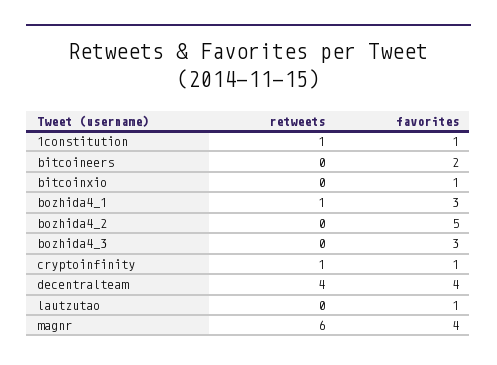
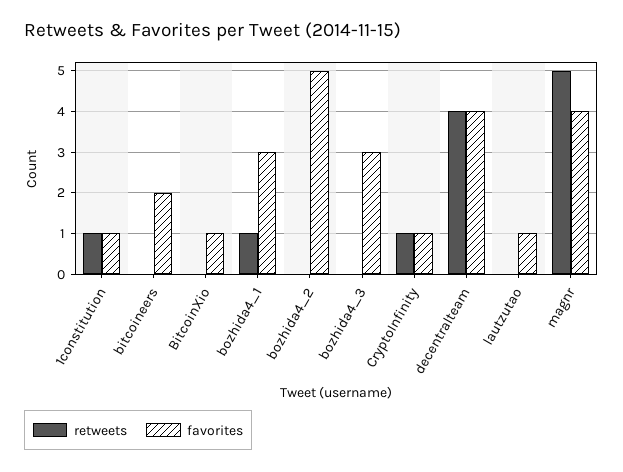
retweets, magnr: 6 -> 5

